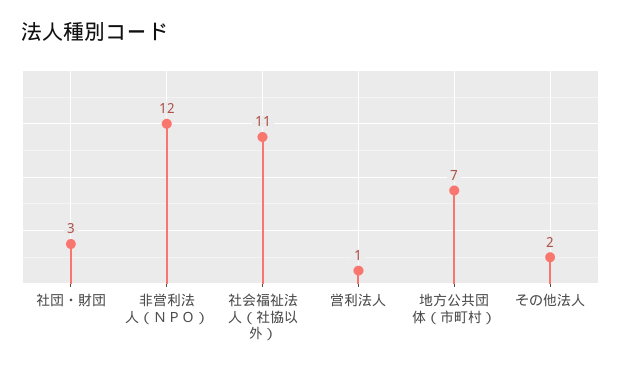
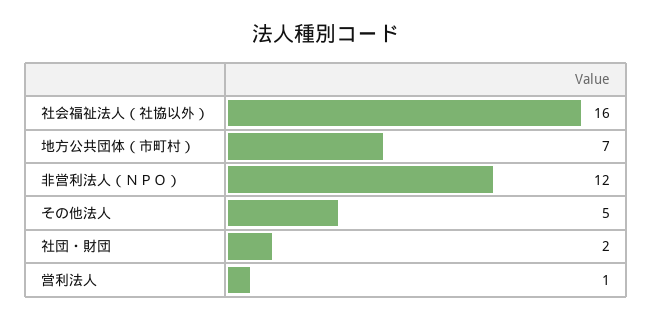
社団・財団: 3 -> 2
社会福祉法人（社協以外）: 11 -> 16
その他法人: 2 -> 5

